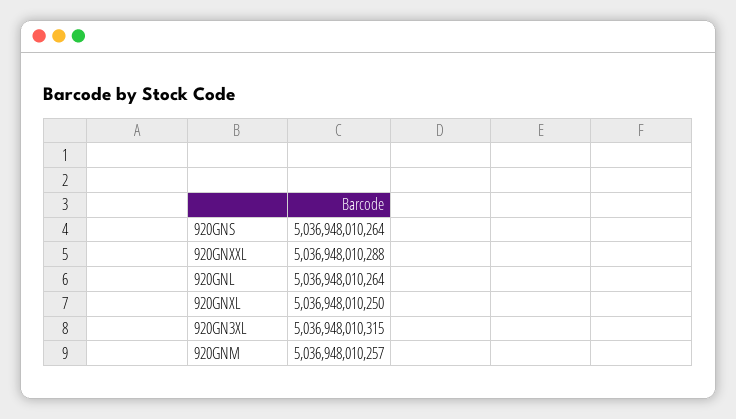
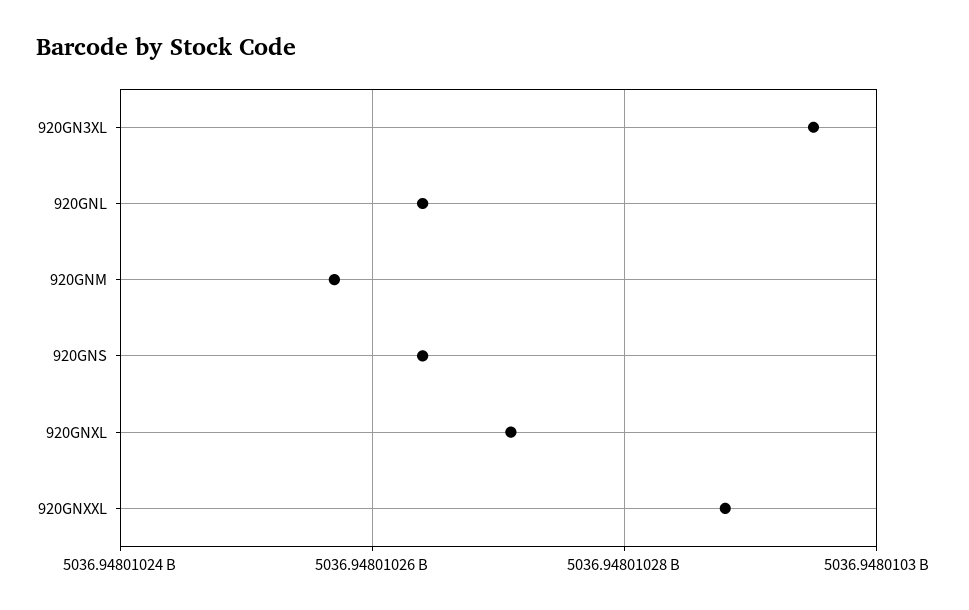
920GNXL: 5036948010250 -> 5036948010270
920GN3XL: 5036948010315 -> 5036948010295

